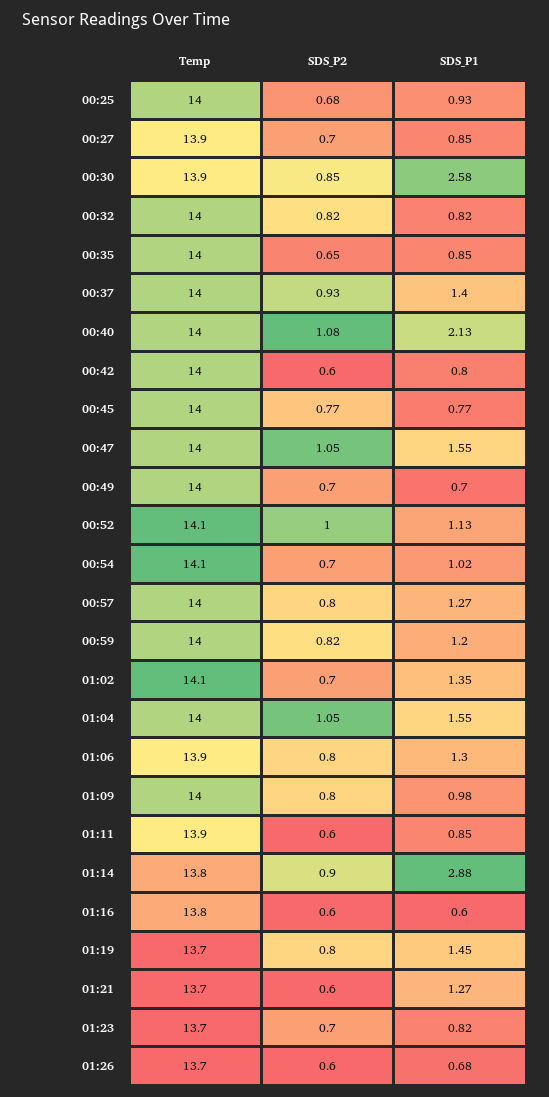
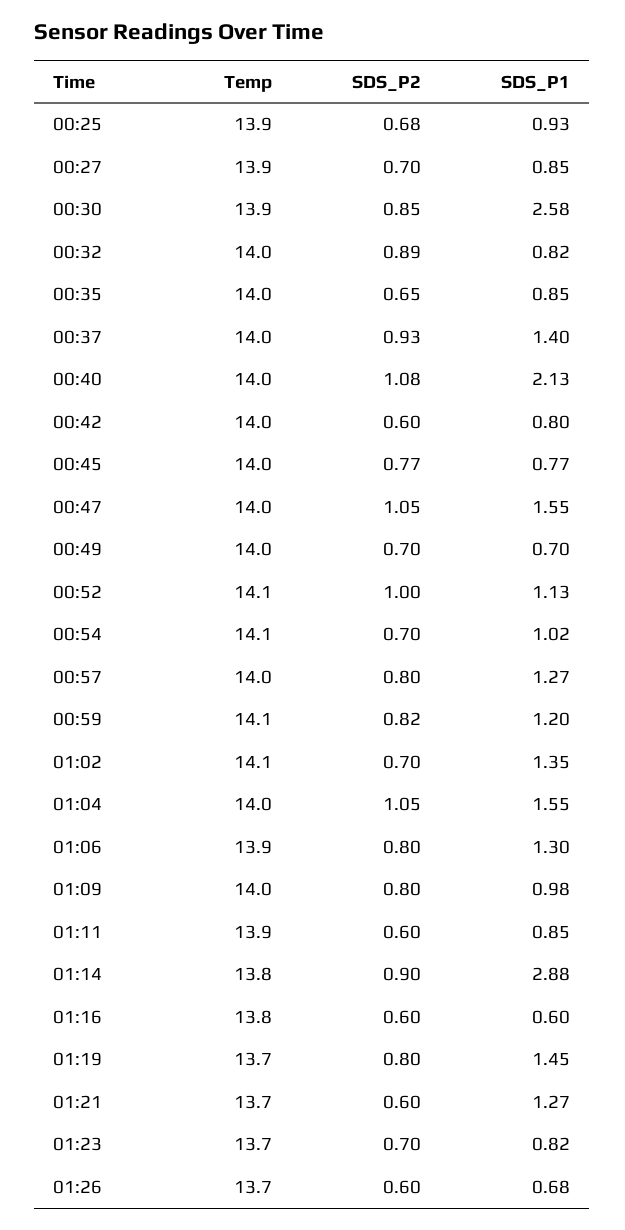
Temp, 00:25: 14 -> 13.9
SDS_P2, 00:32: 0.82 -> 0.89
Temp, 00:59: 14 -> 14.1

